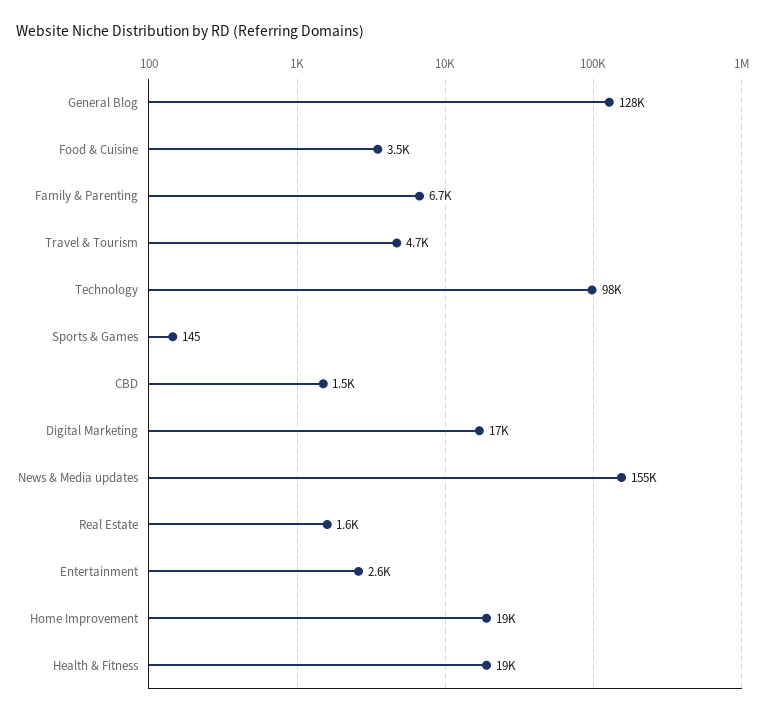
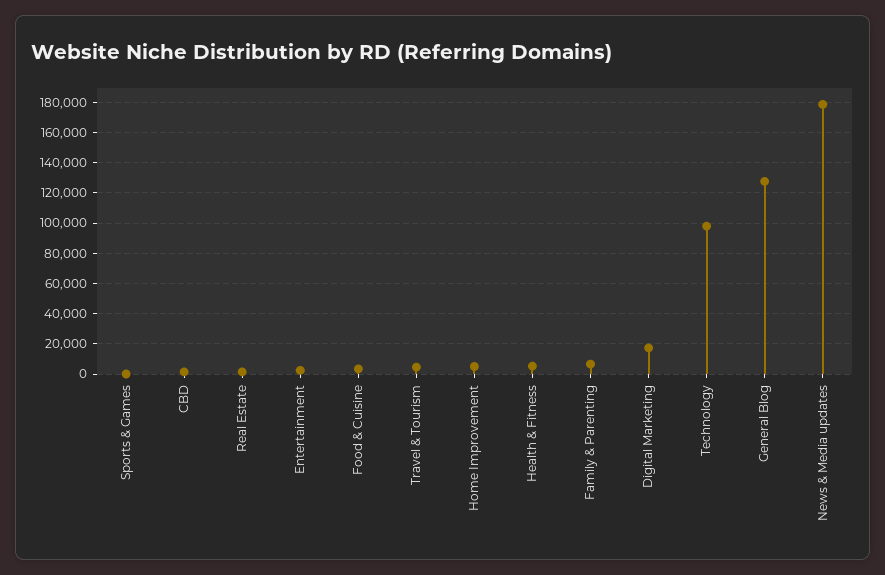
News & Media updates: 155000 -> 180000
Home Improvement: 19000 -> 5000
Health & Fitness: 19000 -> 5000

